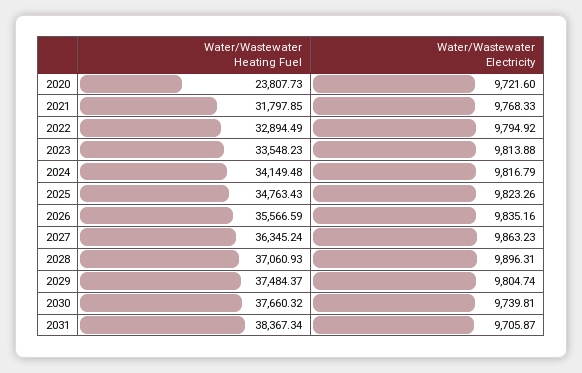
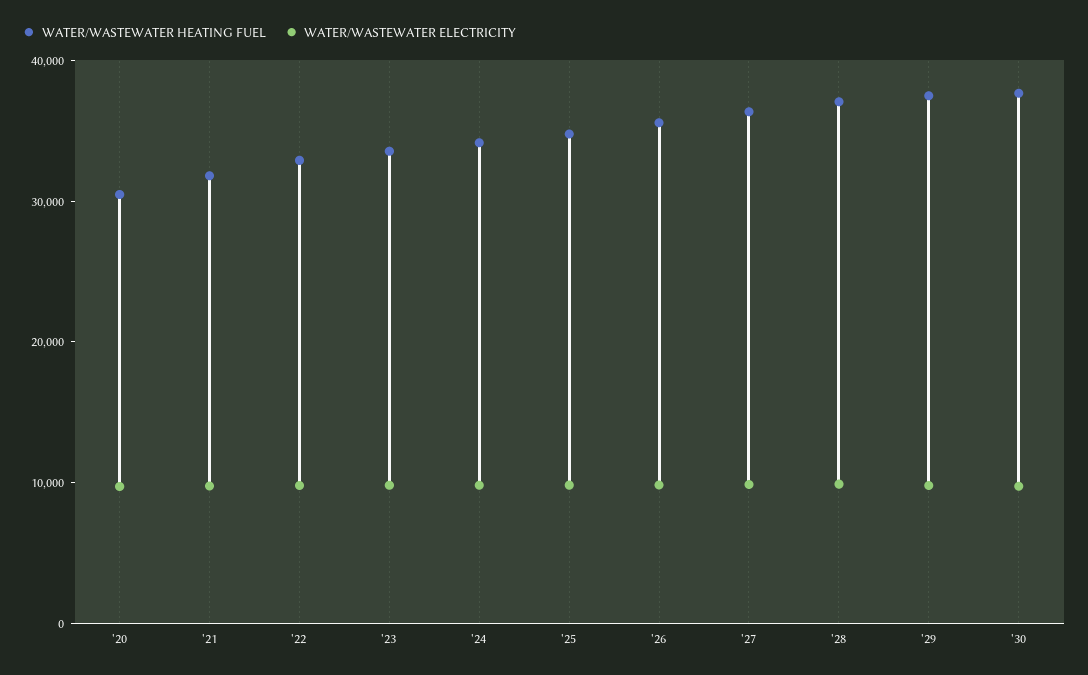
Water/Wastewater Heating Fuel, 2020: 23807.73 -> 30000
Water/Wastewater Heating Fuel, 2031: 38367.34 -> none
Water/Wastewater Electricity, 2031: 9705.87 -> none

